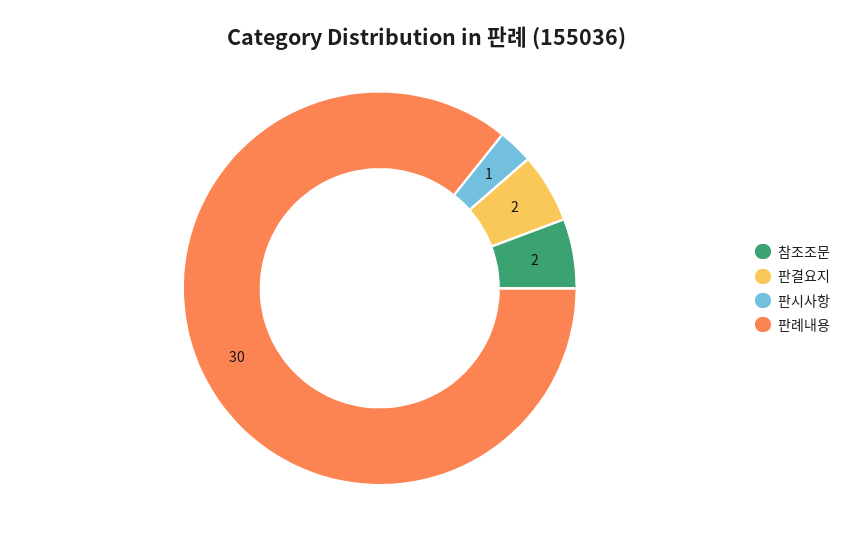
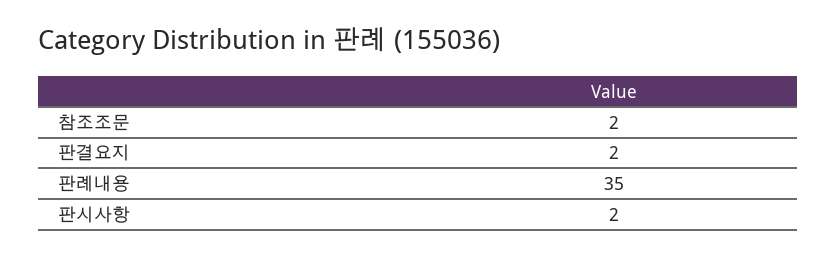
판시사항: 1 -> 2
판례내용: 30 -> 35

